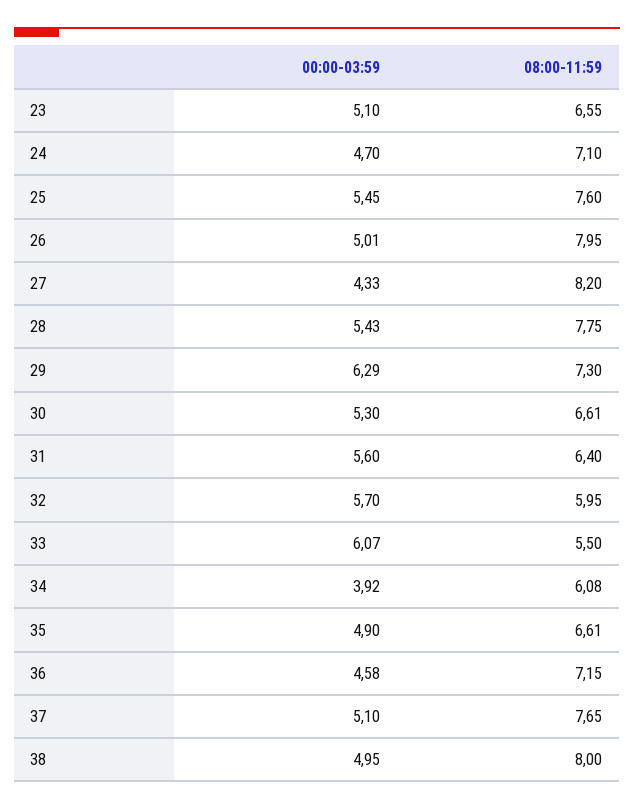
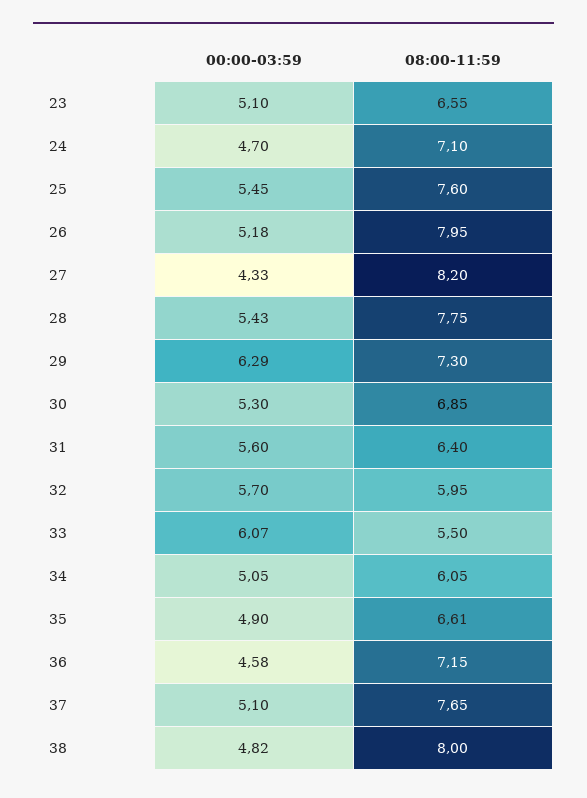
00:00-03:59, 26: 5.01 -> 5.18
08:00-11:59, 30: 6.61 -> 6.85
00:00-03:59, 34: 3.92 -> 5.05
08:00-11:59, 34: 6.08 -> 6.05
00:00-03:59, 38: 4.95 -> 4.82

